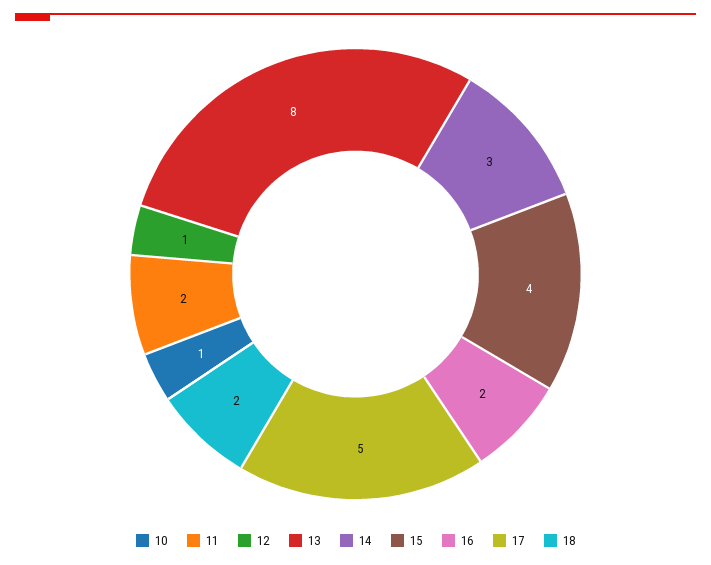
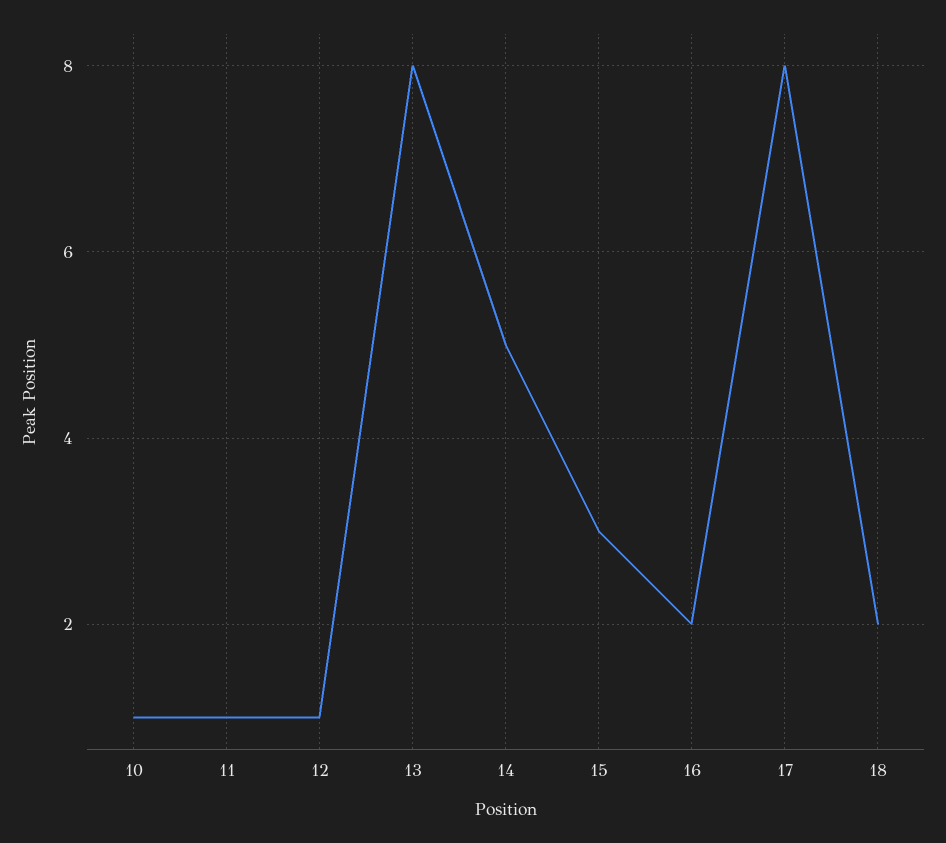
11: 2 -> 1
14: 3 -> 5
15: 4 -> 3
17: 5 -> 8

